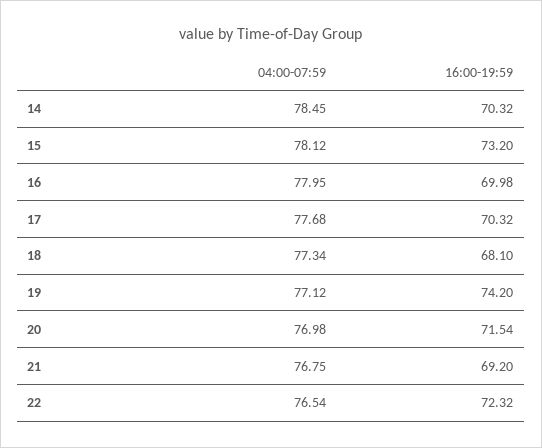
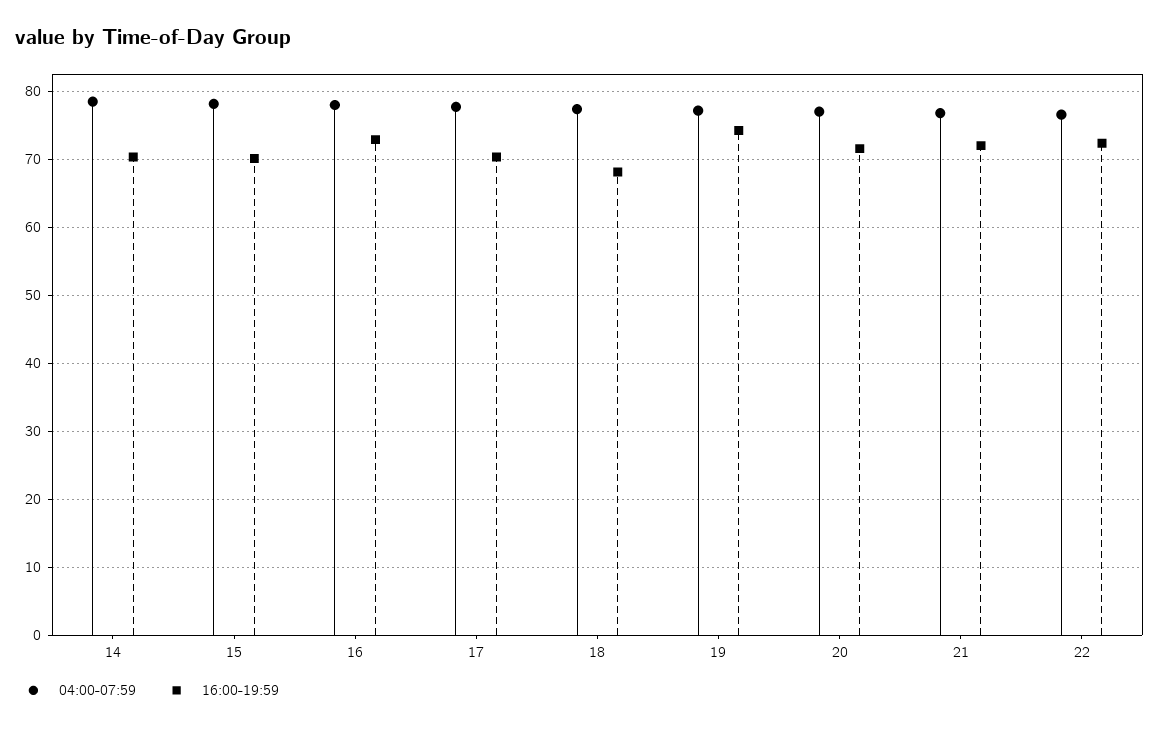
16:00-19:59, 15: 73.2 -> 70
16:00-19:59, 16: 69.98 -> 73
16:00-19:59, 21: 69.2 -> 72

